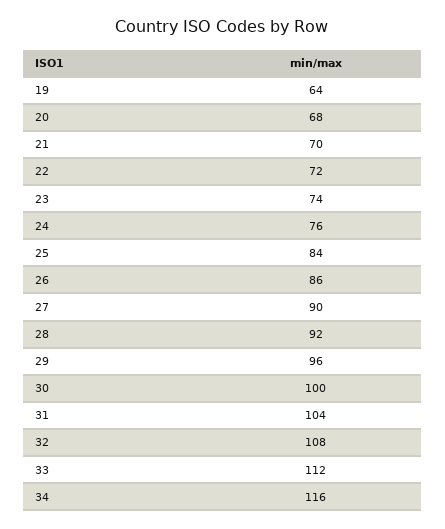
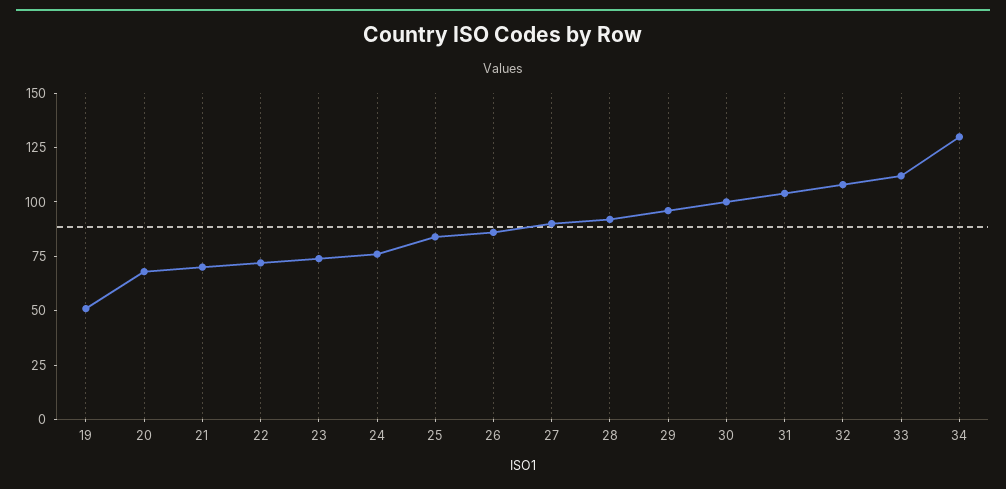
19: 64 -> 50
34: 116 -> 130

